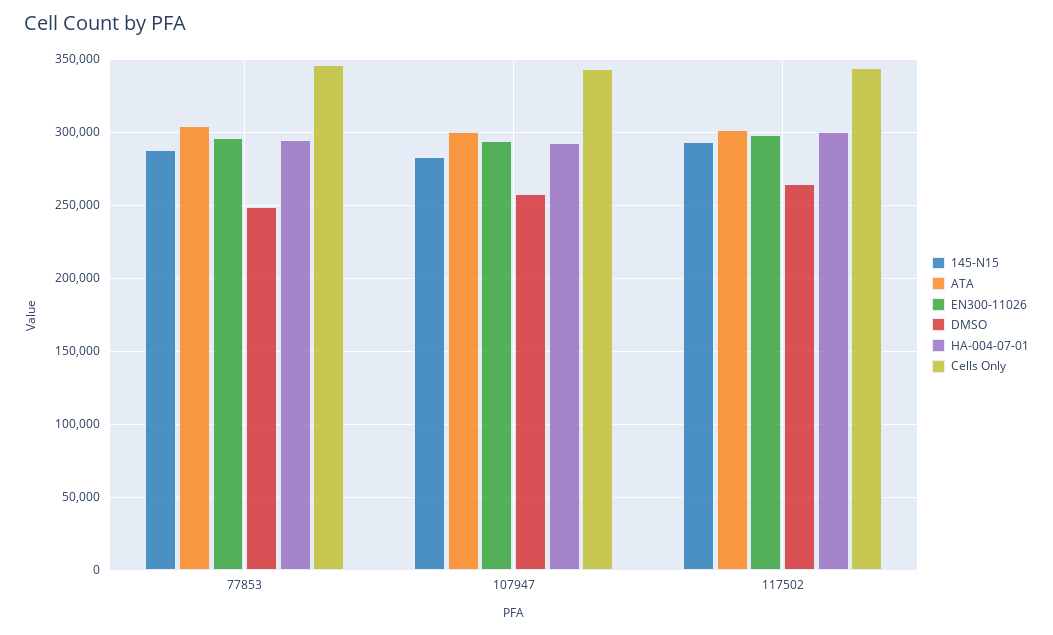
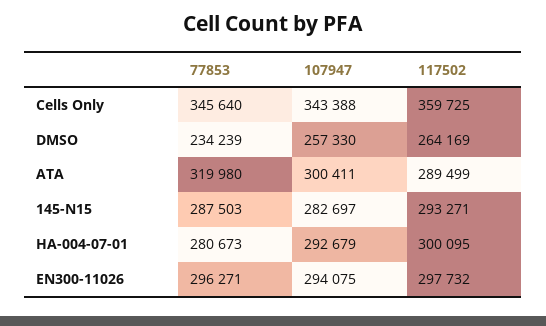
ATA, 77853: 305000 -> 319980
DMSO, 77853: 250000 -> 234239
HA-004-07-01, 77853: 295000 -> 280673
ATA, 117502: 300000 -> 289499
Cells Only, 117502: 345000 -> 359725

